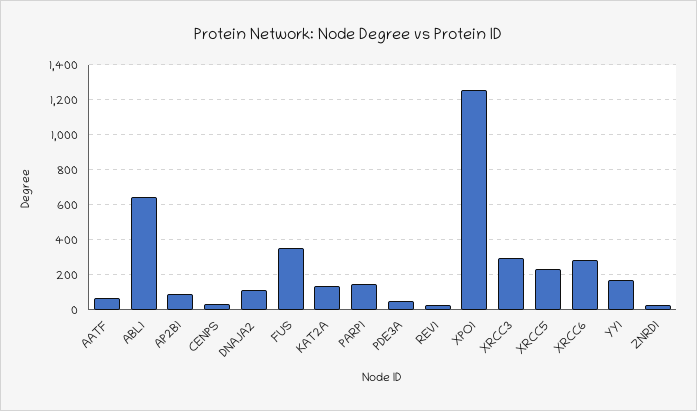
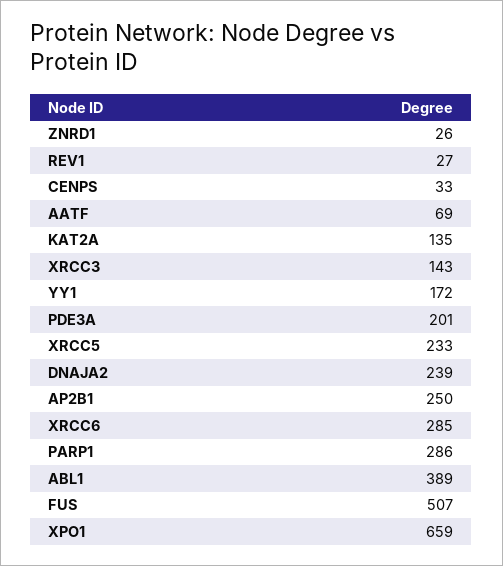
ABL1: 650 -> 389
AP2B1: 100 -> 250
DNAJA2: 100 -> 239
FUS: 350 -> 507
PARP1: 150 -> 286
PDE3A: 50 -> 201
XPO1: 1250 -> 659
XRCC3: 300 -> 143

